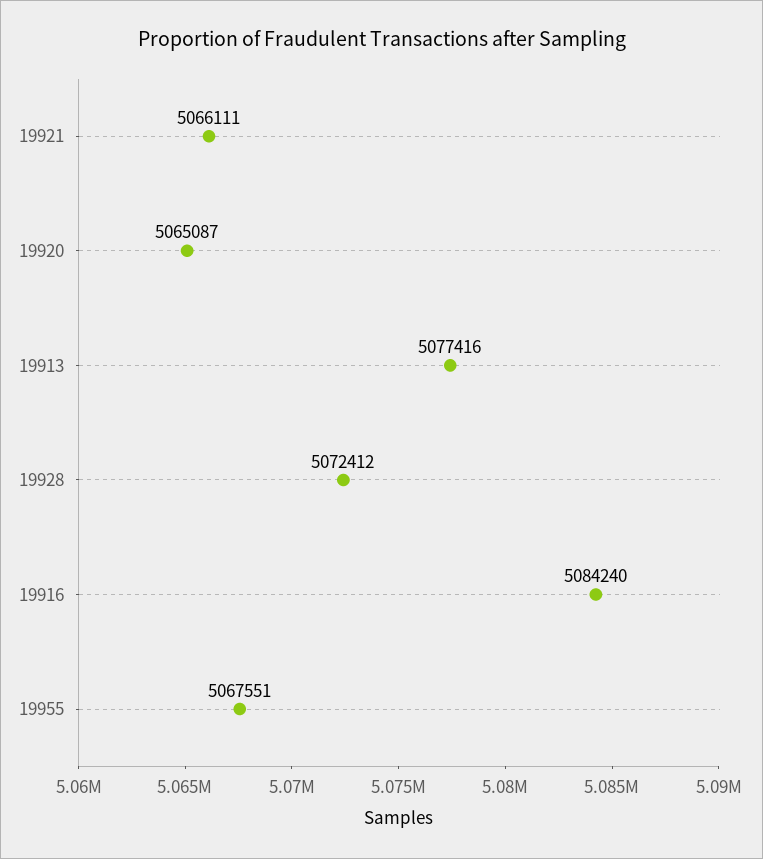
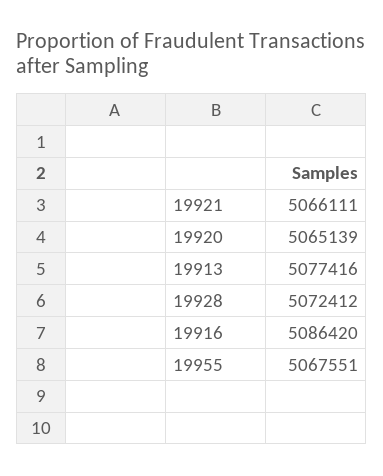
19920: 5065087 -> 5065139
19916: 5084240 -> 5086420

